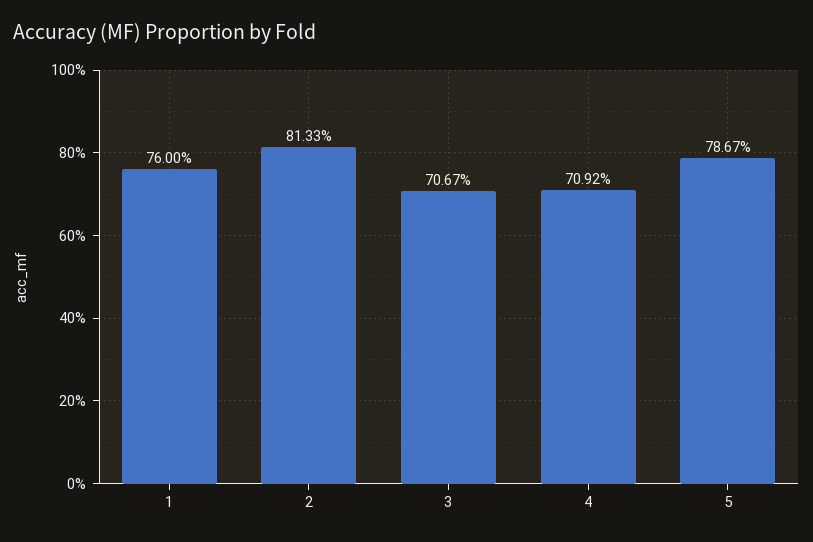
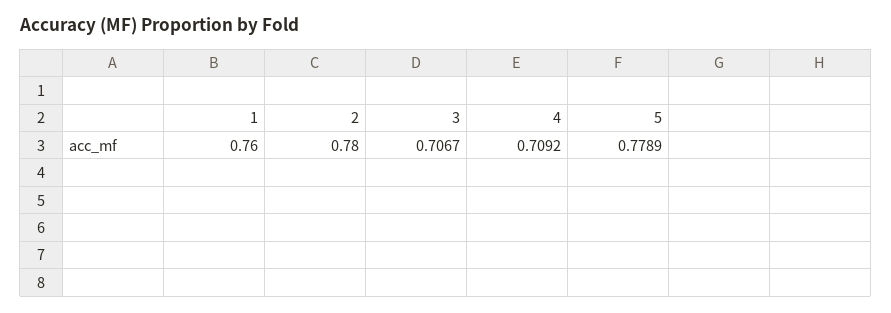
2: 0.8133 -> 0.78
5: 0.7867 -> 0.7789

